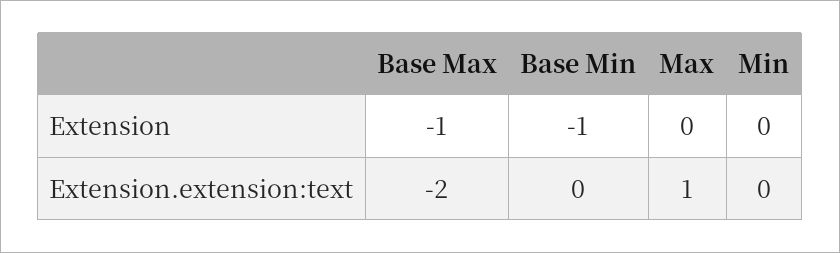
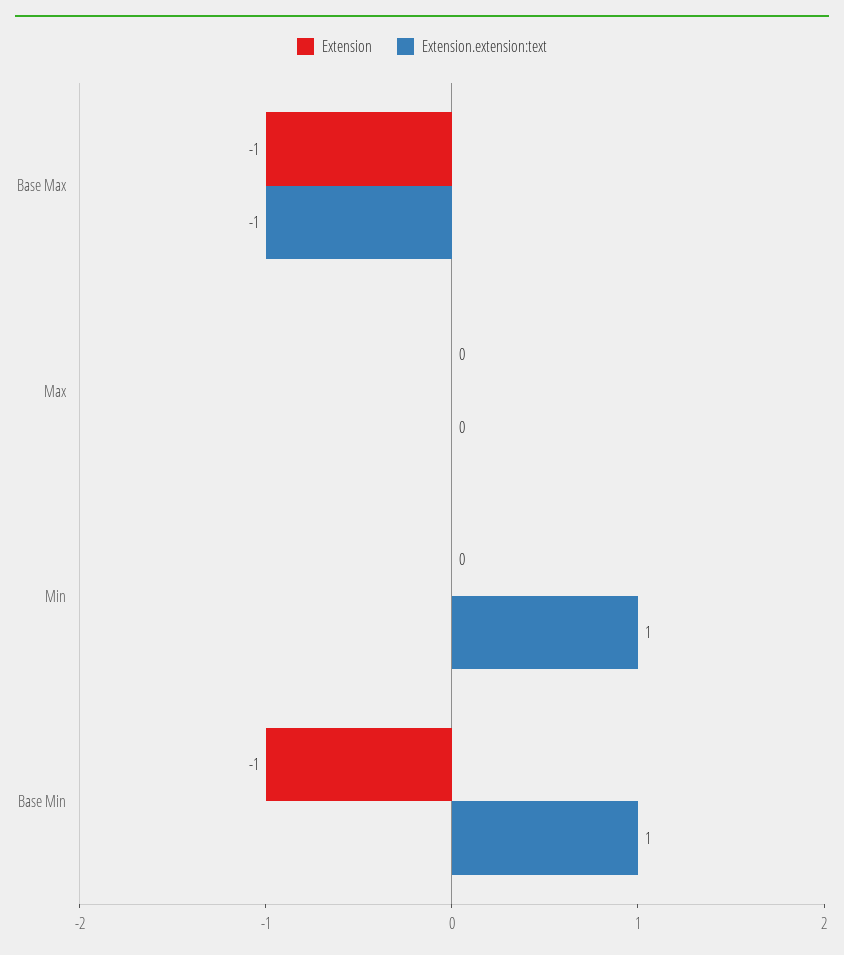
Extension.extension:text, Base Max: -2 -> -1
Extension.extension:text, Base Min: 0 -> 1
Extension.extension:text, Max: 1 -> 0
Extension.extension:text, Min: 0 -> 1

